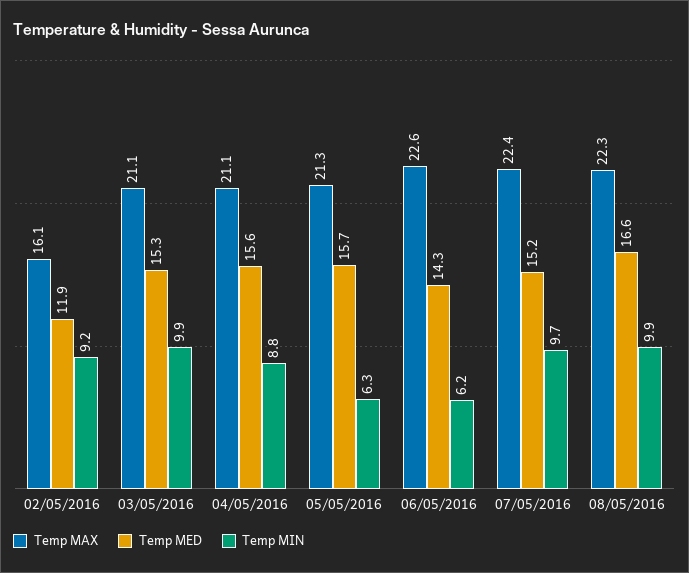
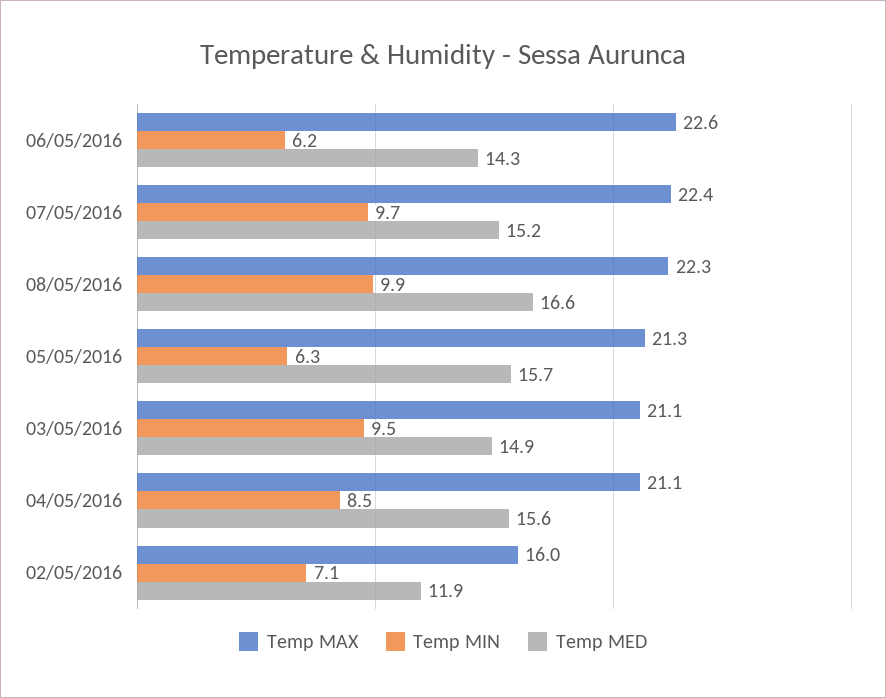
Temp MAX, 02/05/2016: 16.1 -> 16
Temp MIN, 02/05/2016: 9.2 -> 7.1
Temp MED, 03/05/2016: 15.3 -> 14.9
Temp MIN, 03/05/2016: 9.9 -> 9.5
Temp MIN, 04/05/2016: 8.8 -> 8.5

